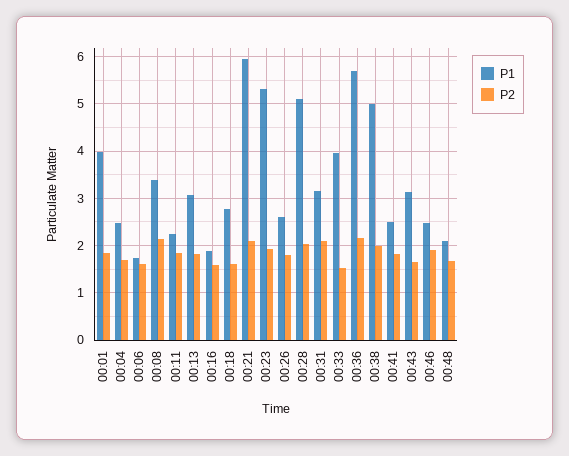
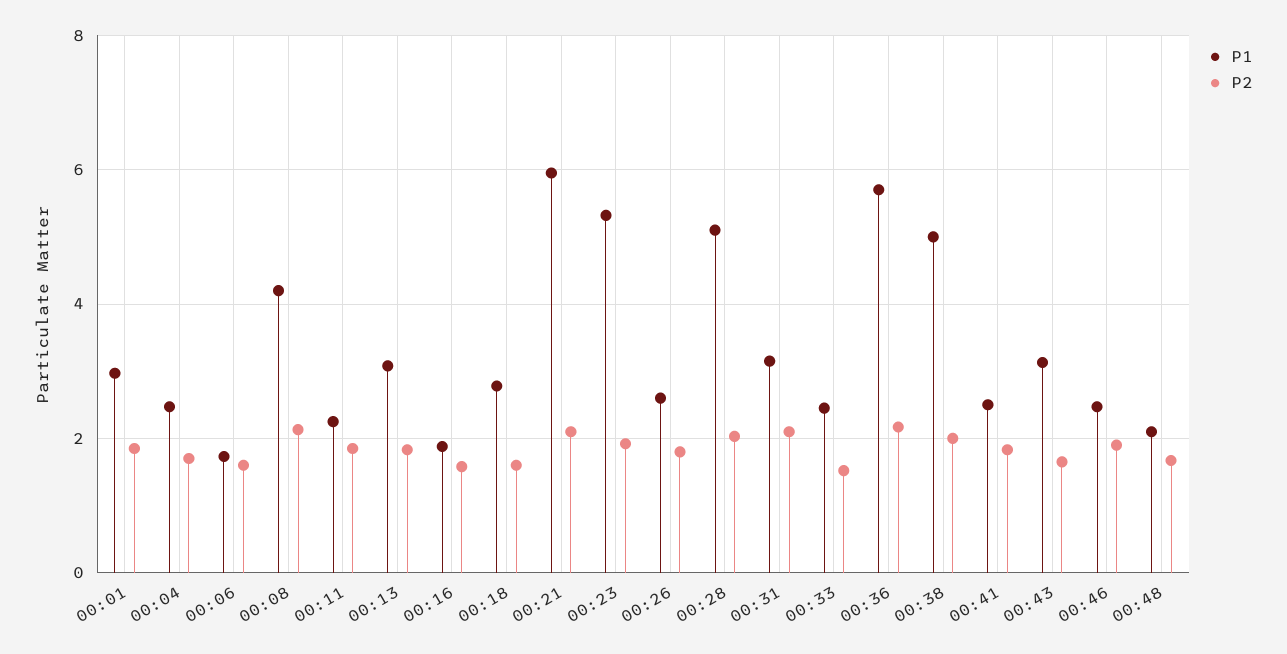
P1, 00:01: 4 -> 3
P1, 00:08: 3.4 -> 4.2
P1, 00:33: 4 -> 2.4

